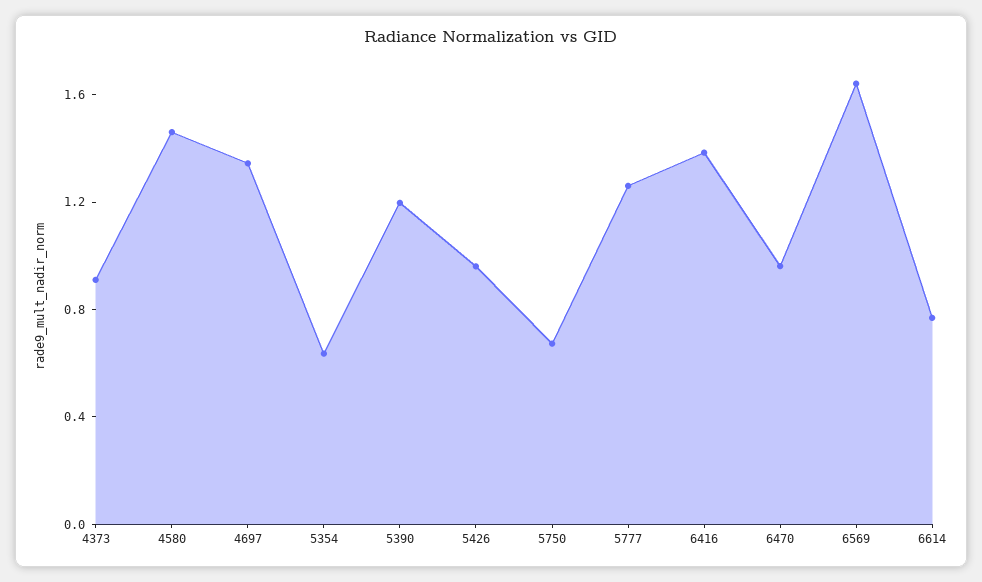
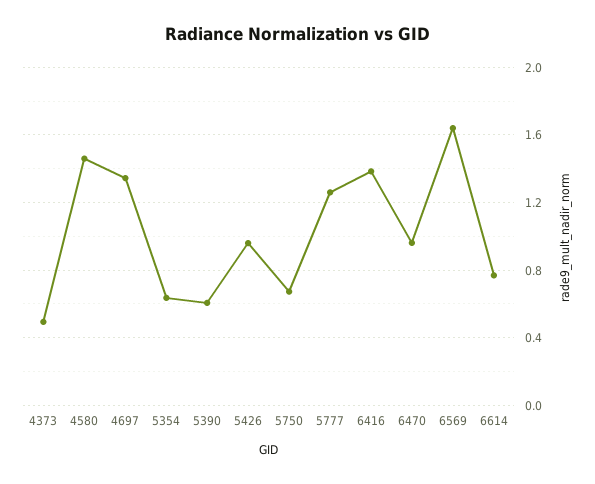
4373: 0.9 -> 0.5
5390: 1.2 -> 0.6

